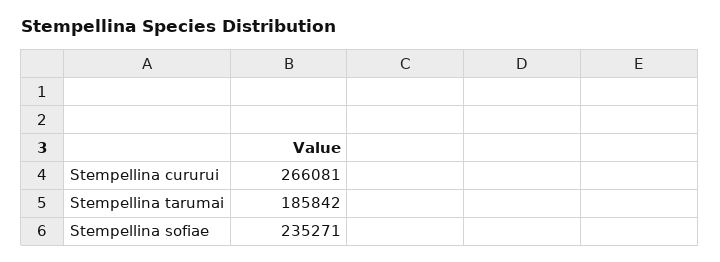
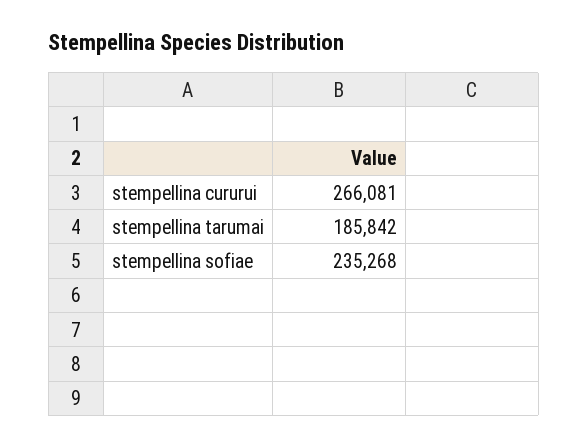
Stempellina sofiae: 235271 -> 235268

